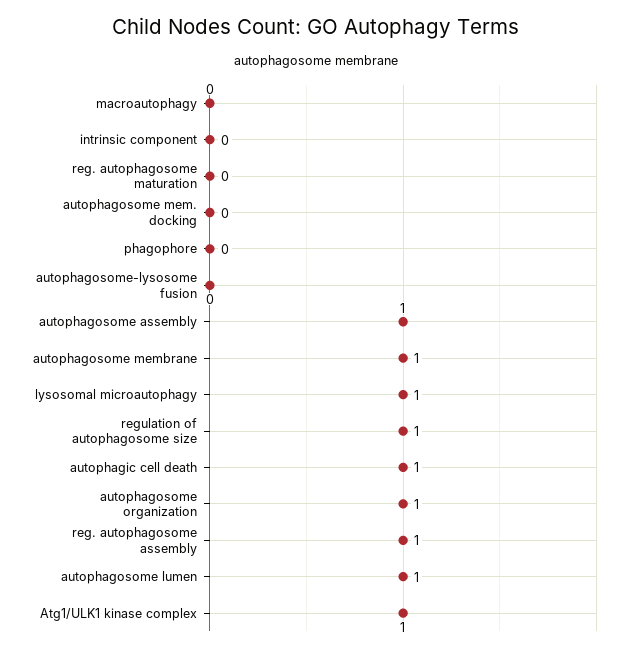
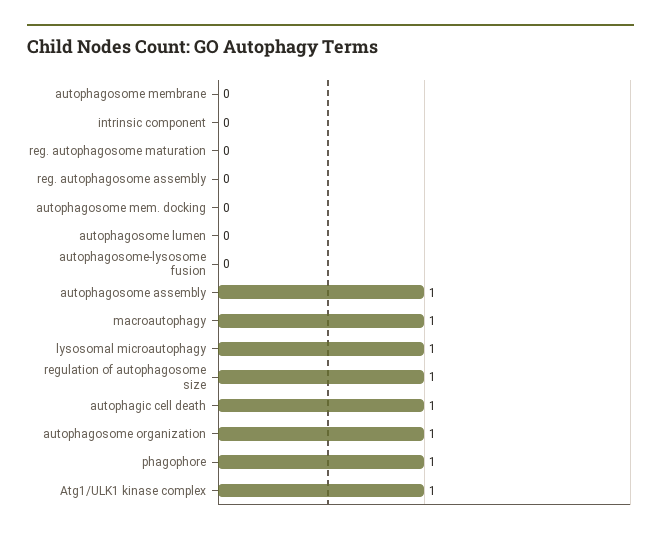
macroautophagy: 0 -> 1
phagophore: 0 -> 1
autophagosome membrane: 1 -> 0
reg. autophagosome assembly: 1 -> 0
autophagosome lumen: 1 -> 0

